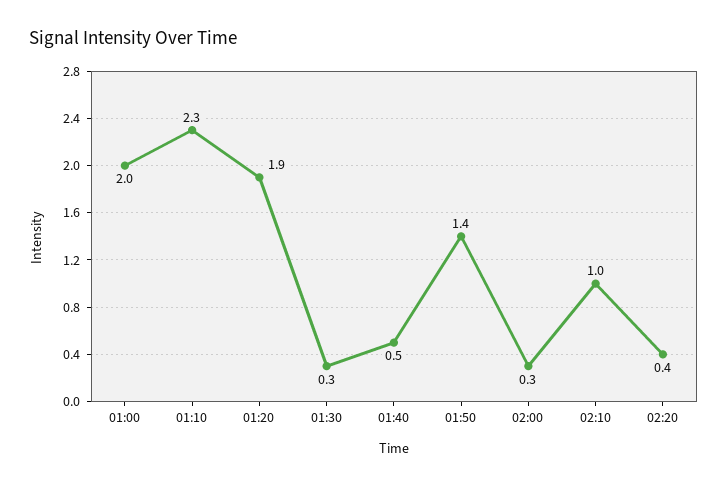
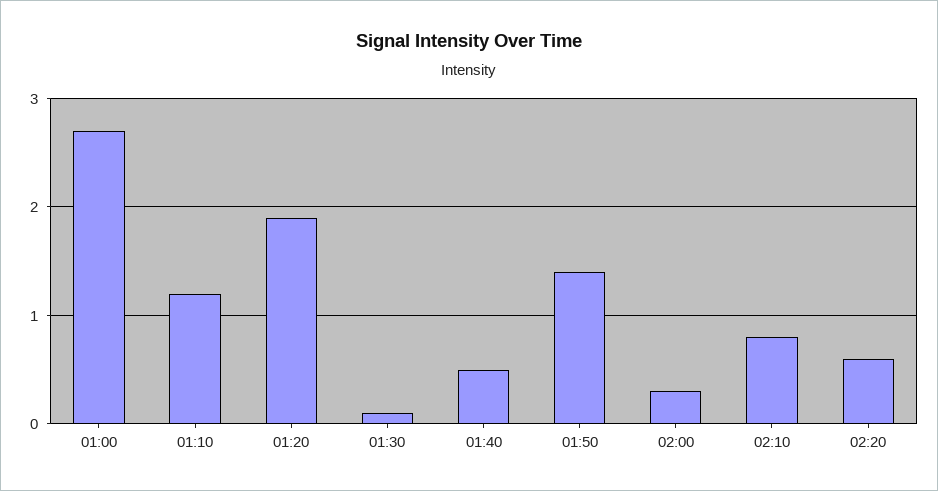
01:00: 2 -> 2.7
01:10: 2.3 -> 1.2
01:30: 0.3 -> 0.1
02:10: 1 -> 0.8
02:20: 0.4 -> 0.6

